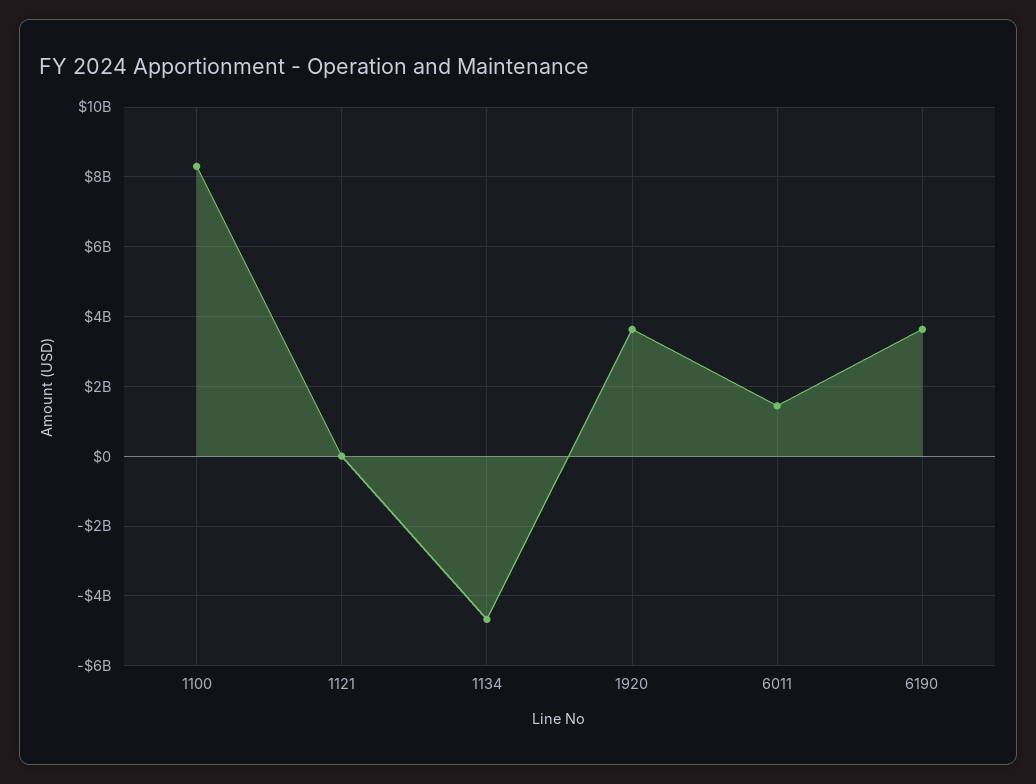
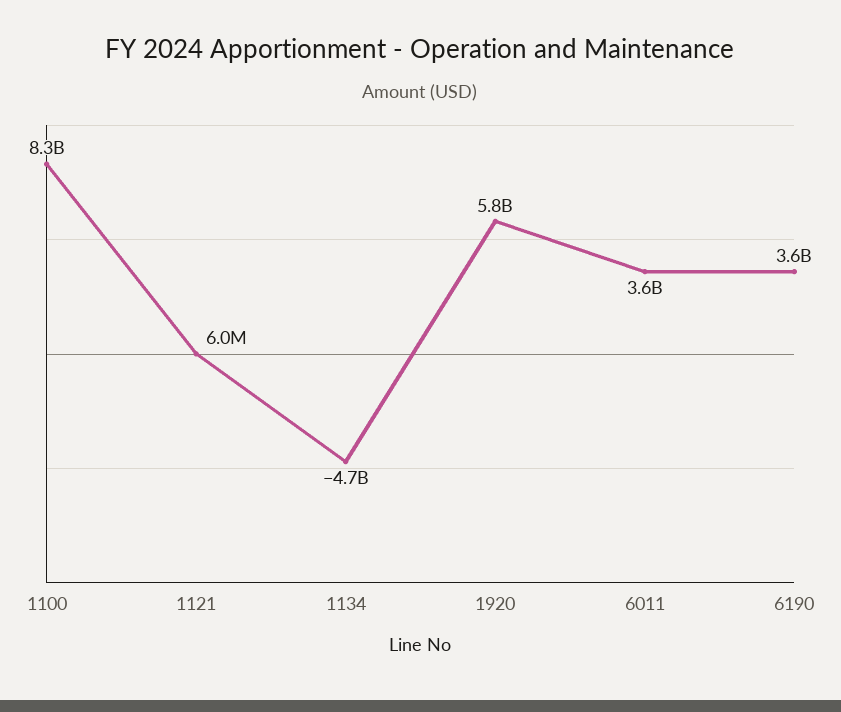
1920: 3600000000 -> 5800000000
6011: 1400000000 -> 3600000000

